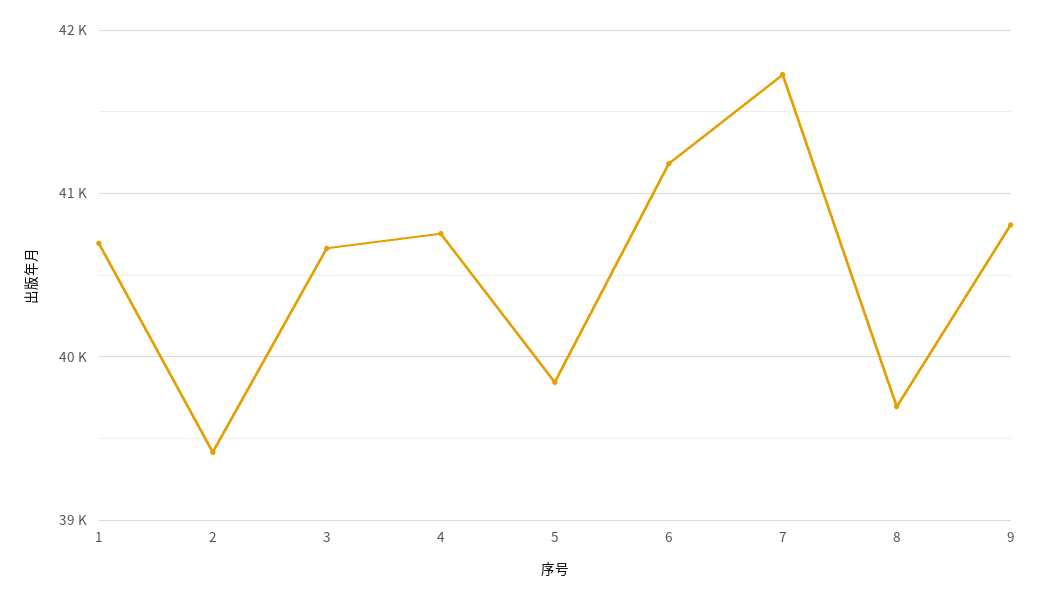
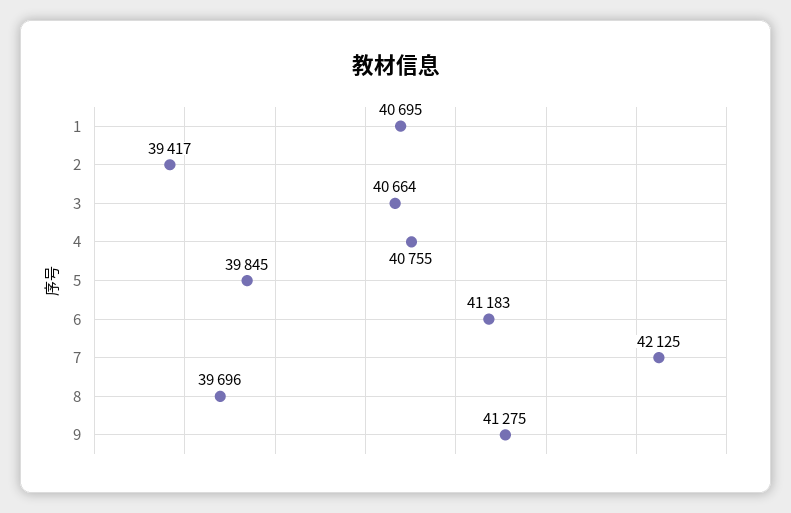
7: 41700 -> 42125
9: 40800 -> 41275

